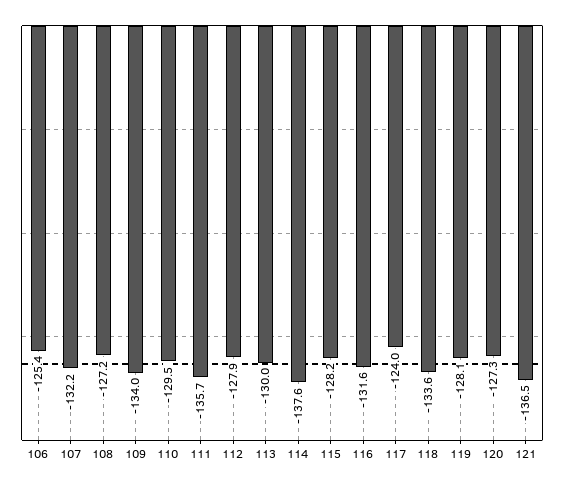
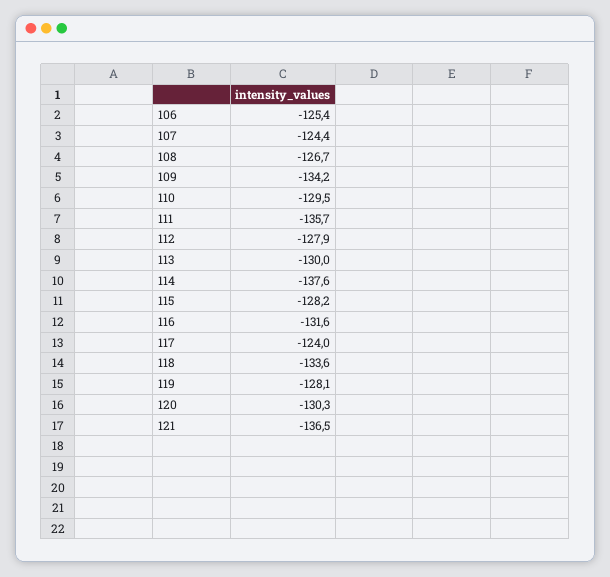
107: -132.2 -> -124.4
108: -127.2 -> -126.7
109: -134 -> -134.2
120: -127.3 -> -130.3

